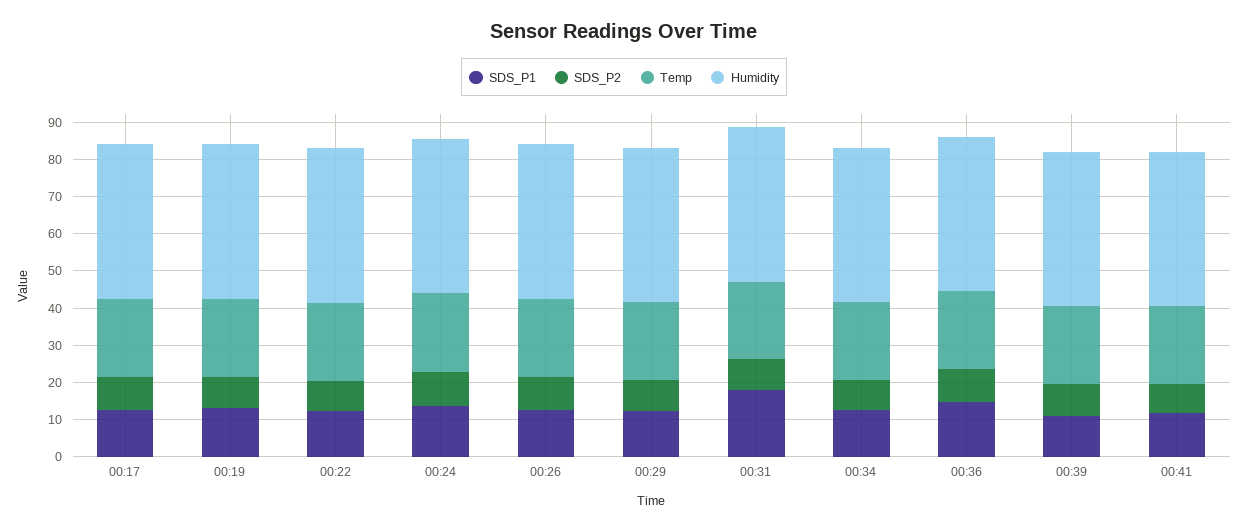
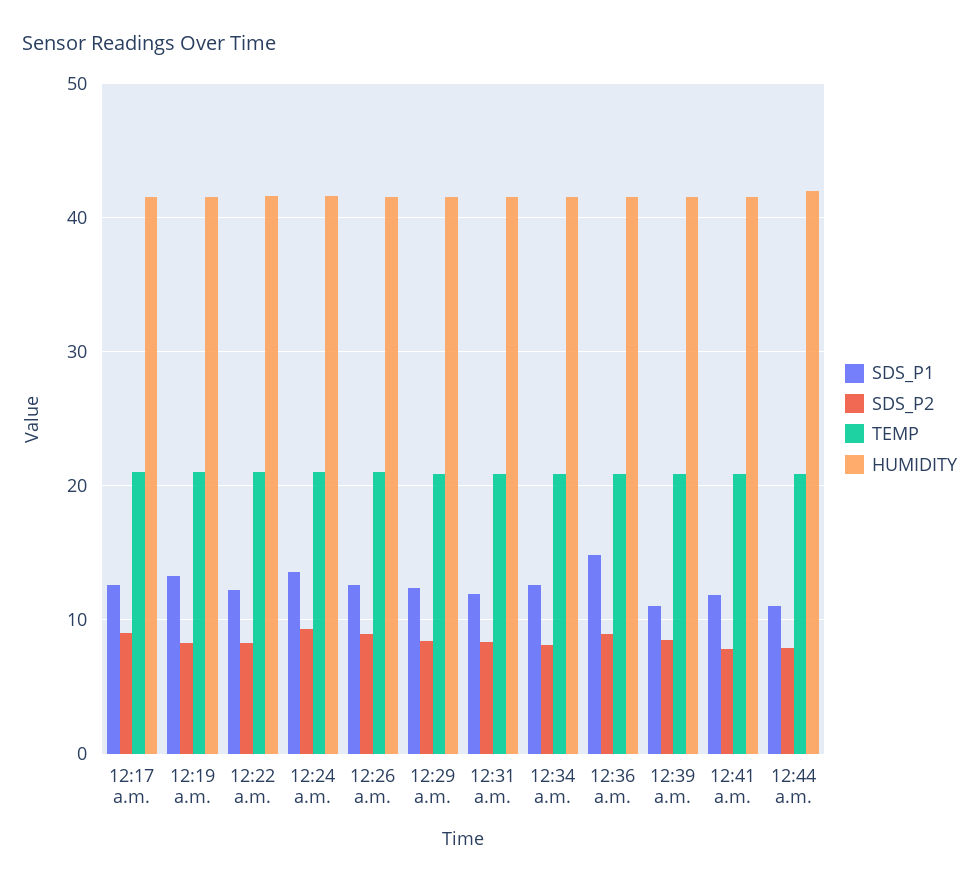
SDS_P1, 00:31: 17.5 -> 12
SDS_P1, 12:44 a.m.: none -> 11
SDS_P2, 12:44 a.m.: none -> 8
Temp, 12:44 a.m.: none -> 21
Humidity, 12:44 a.m.: none -> 42

